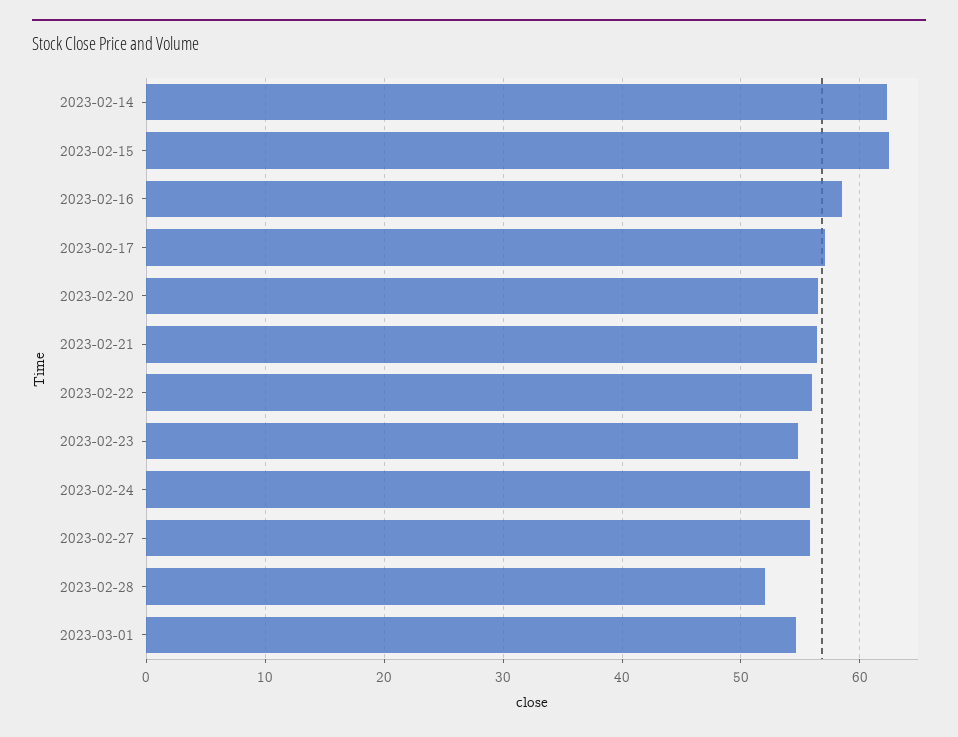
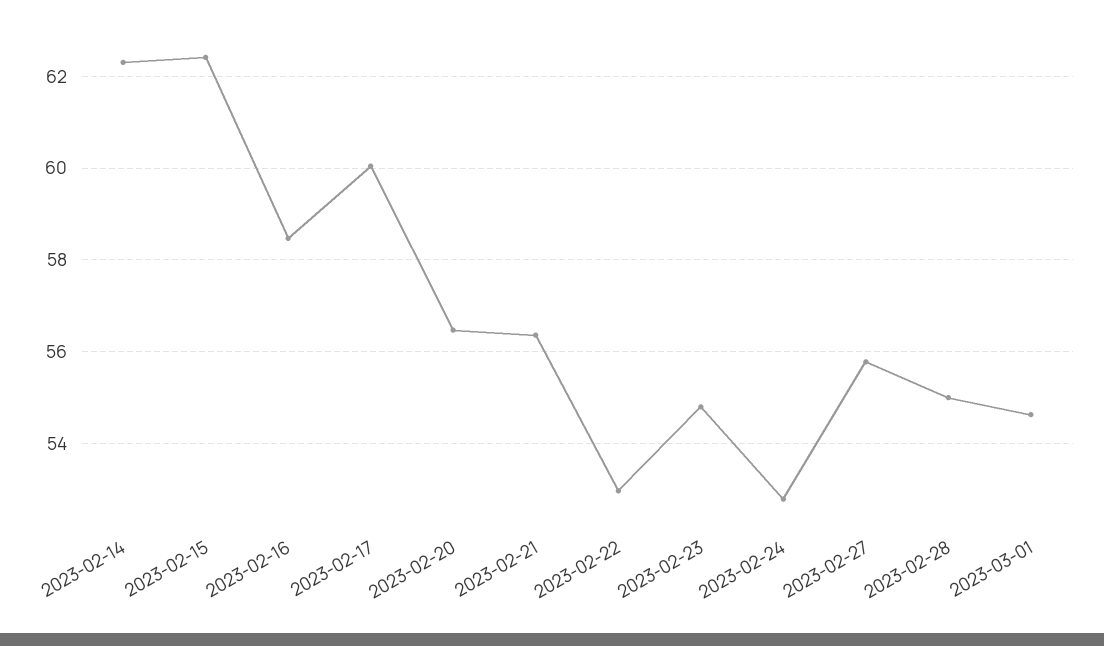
2023-02-17: 57 -> 60
2023-02-22: 56 -> 53
2023-02-24: 56 -> 52.8
2023-02-28: 52 -> 55

